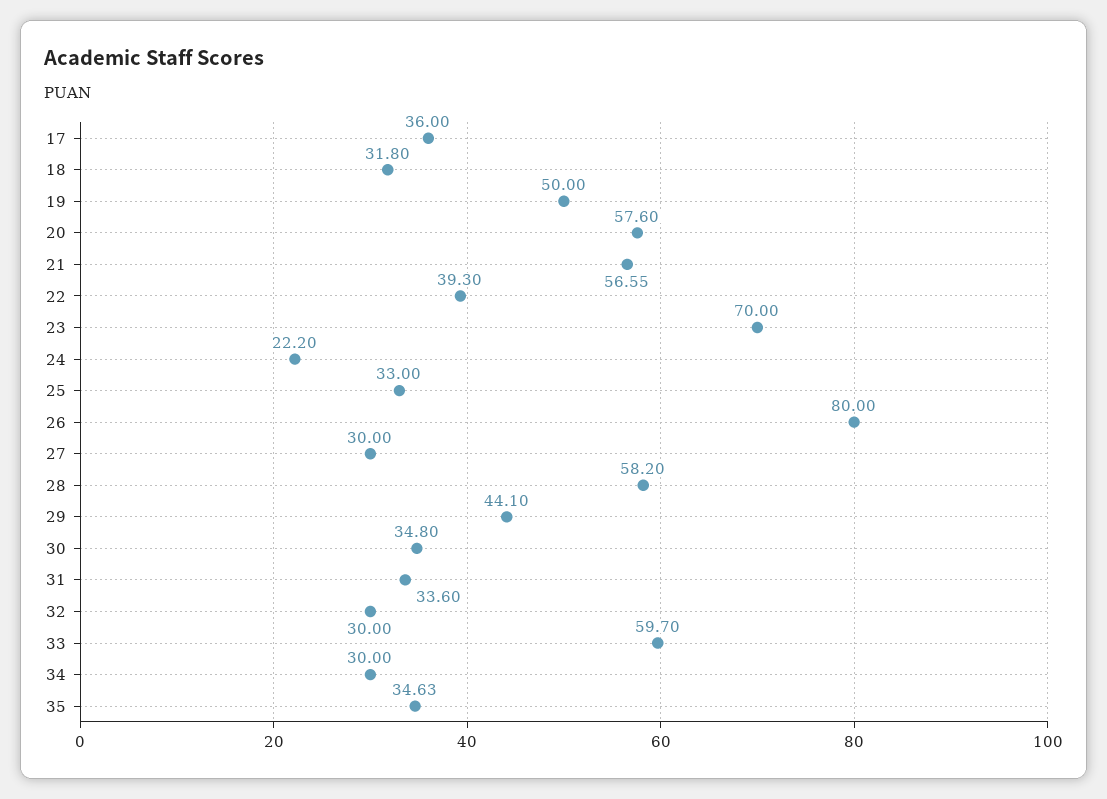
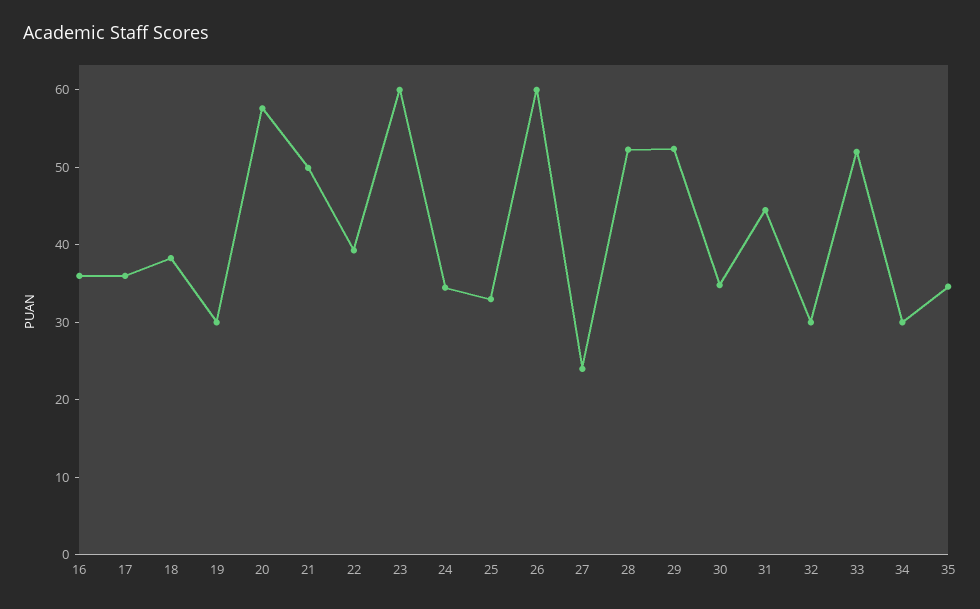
18: 31.8 -> 38
19: 50 -> 30
21: 56.55 -> 50
23: 70 -> 60
24: 22.2 -> 34
26: 80 -> 60
27: 30 -> 24
28: 58.2 -> 52
29: 44.1 -> 52
31: 33.6 -> 44
33: 59.7 -> 52
16: none -> 36

